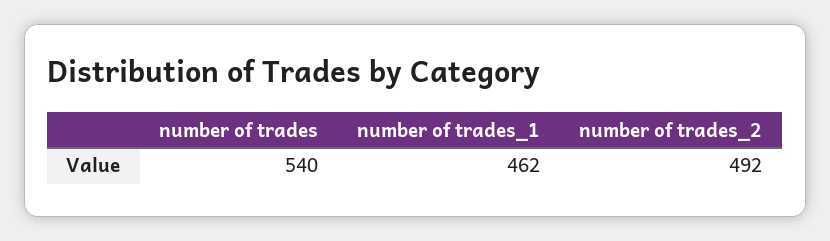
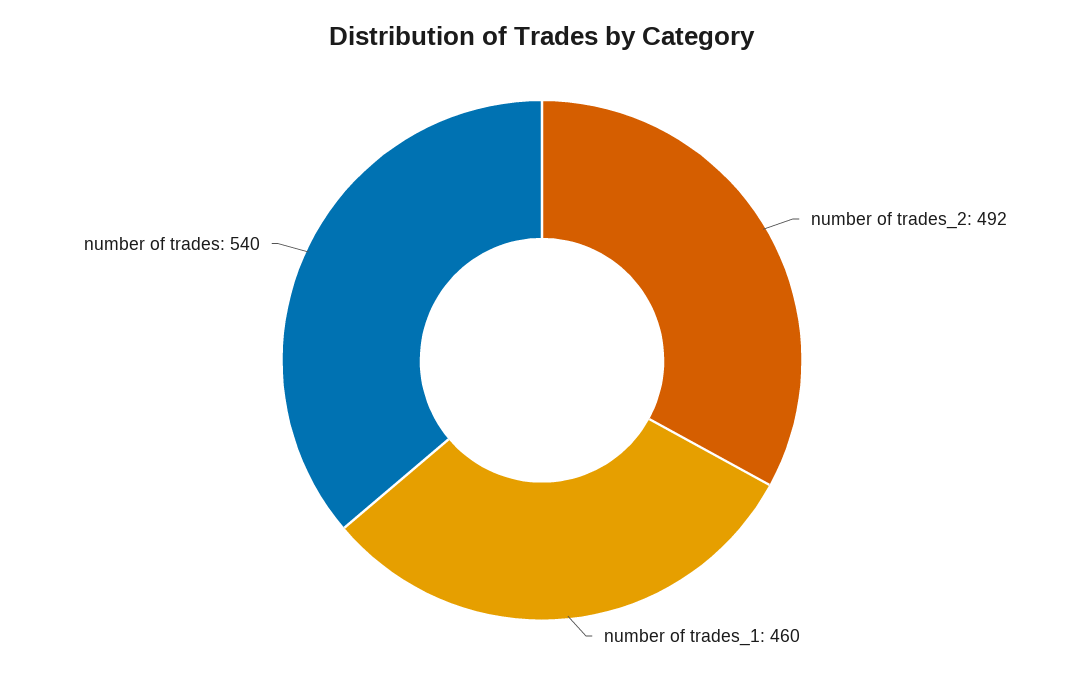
number of trades_1: 462 -> 460

